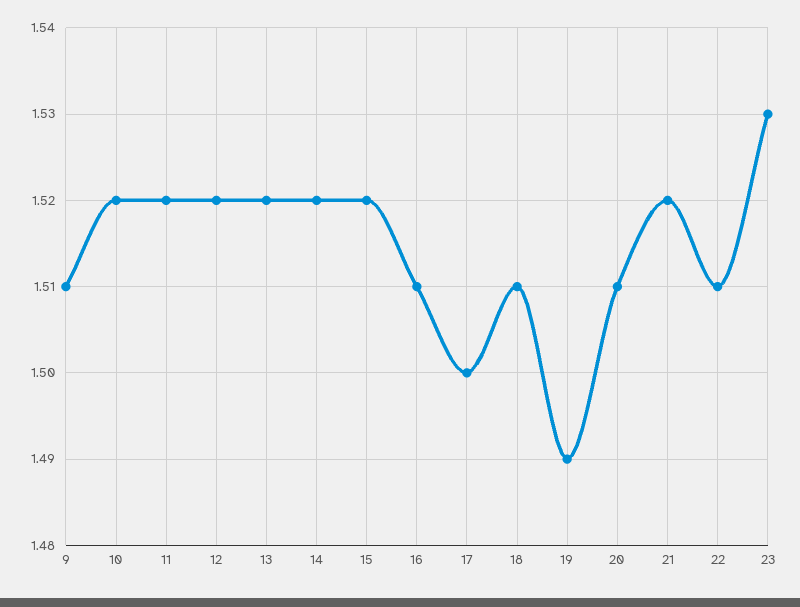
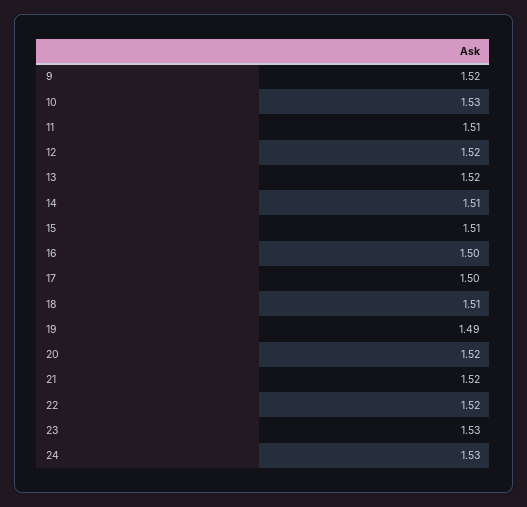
9: 1.51 -> 1.52
10: 1.52 -> 1.53
11: 1.52 -> 1.51
14: 1.52 -> 1.51
15: 1.52 -> 1.51
16: 1.51 -> 1.5
20: 1.51 -> 1.52
22: 1.51 -> 1.52
24: none -> 1.53

